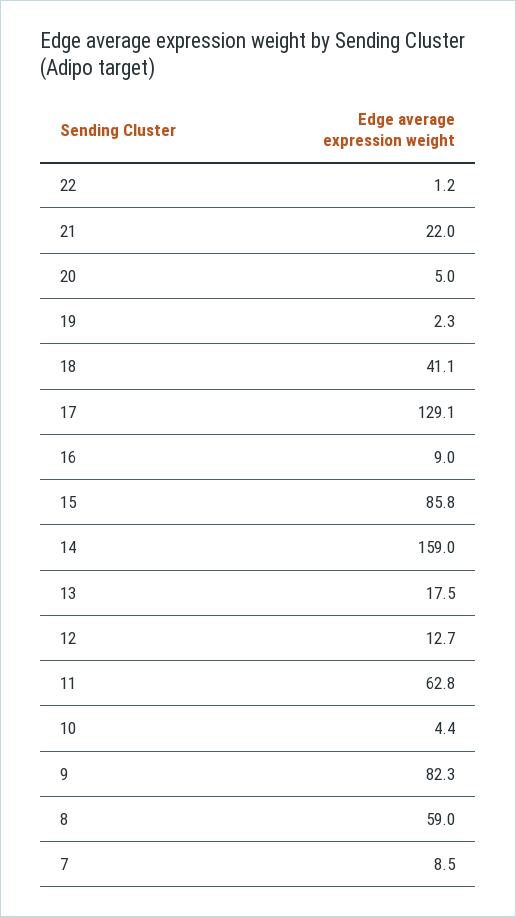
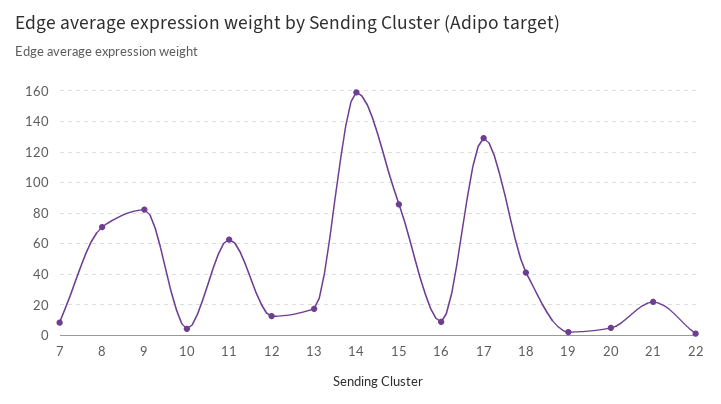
8: 59 -> 70

